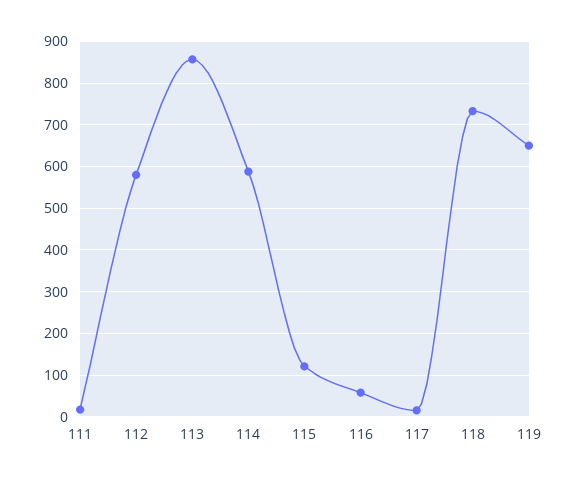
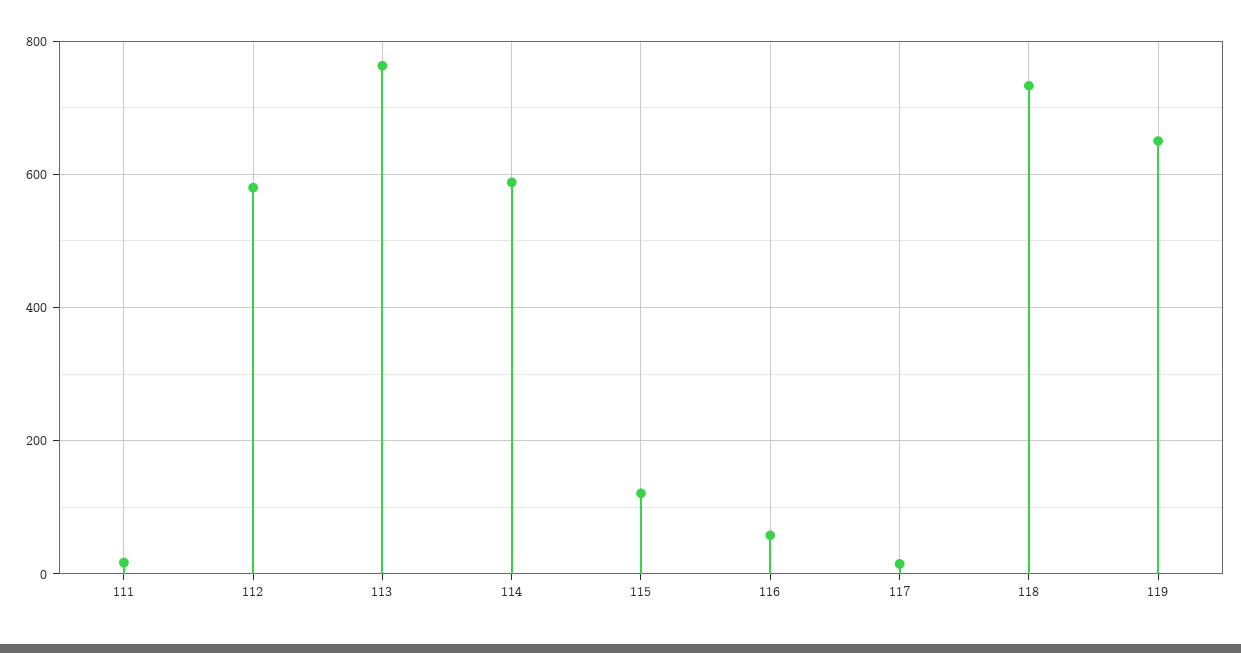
113: 860 -> 760

